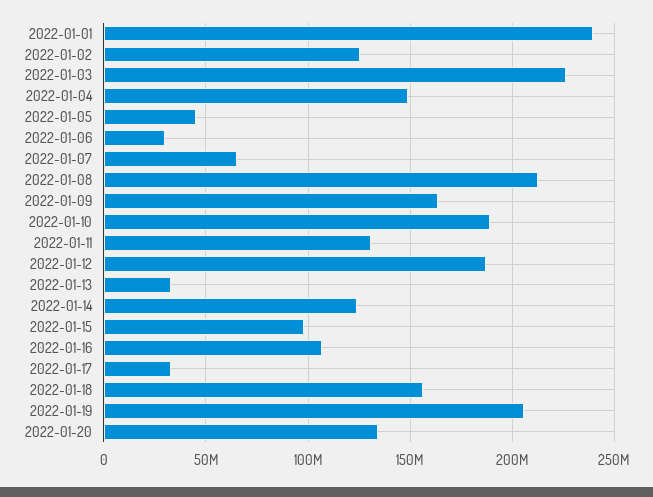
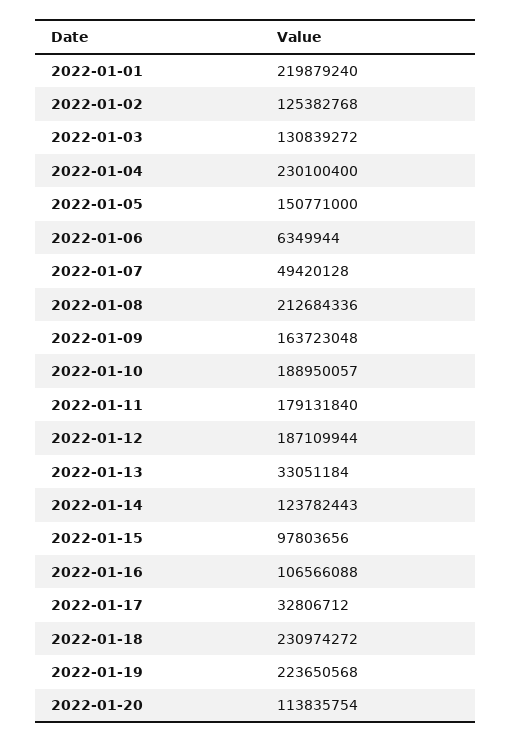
2022-01-01: 240000000 -> 219879240
2022-01-03: 225000000 -> 130839272
2022-01-04: 150000000 -> 230100400
2022-01-05: 45000000 -> 150771000
2022-01-06: 30000000 -> 6349944
2022-01-07: 65000000 -> 49420128
2022-01-11: 130000000 -> 179131840
2022-01-18: 155000000 -> 230974272
2022-01-19: 205000000 -> 223650568
2022-01-20: 135000000 -> 113835754

